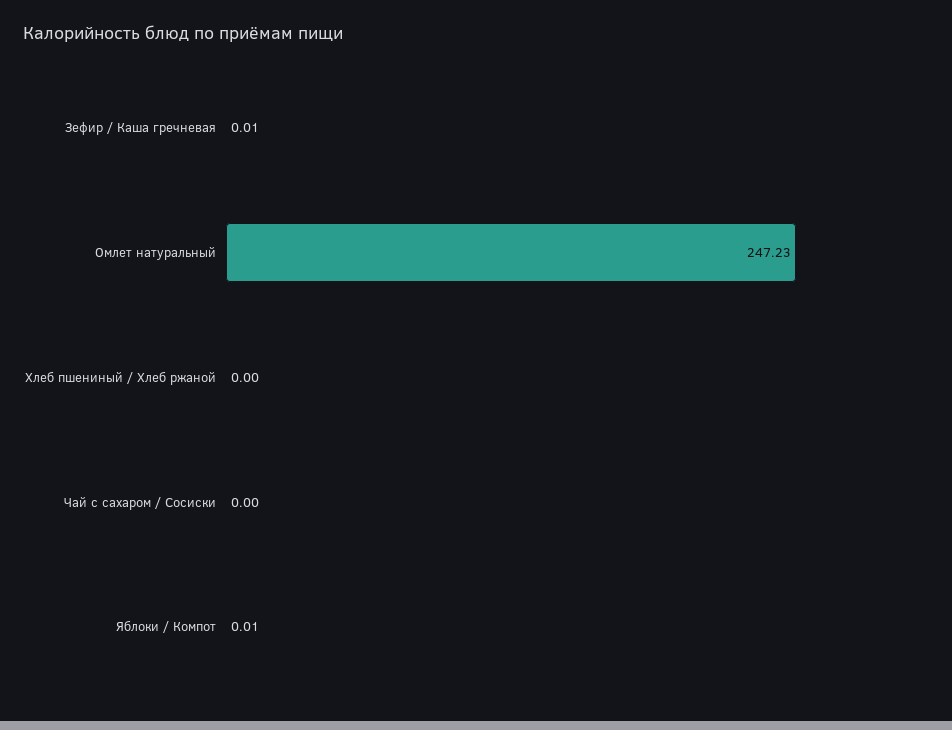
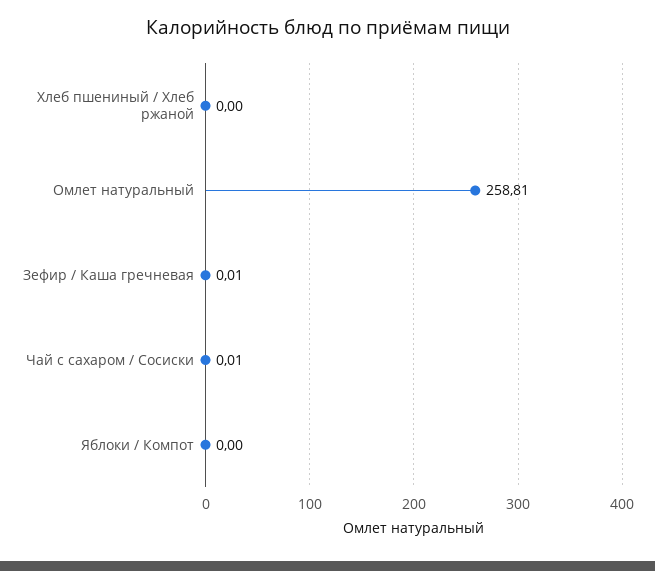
Омлет натуральный: 247.23 -> 258.81
Чай с сахаром / Сосиски: 0 -> 0.01
Яблоки / Компот: 0.01 -> 0

